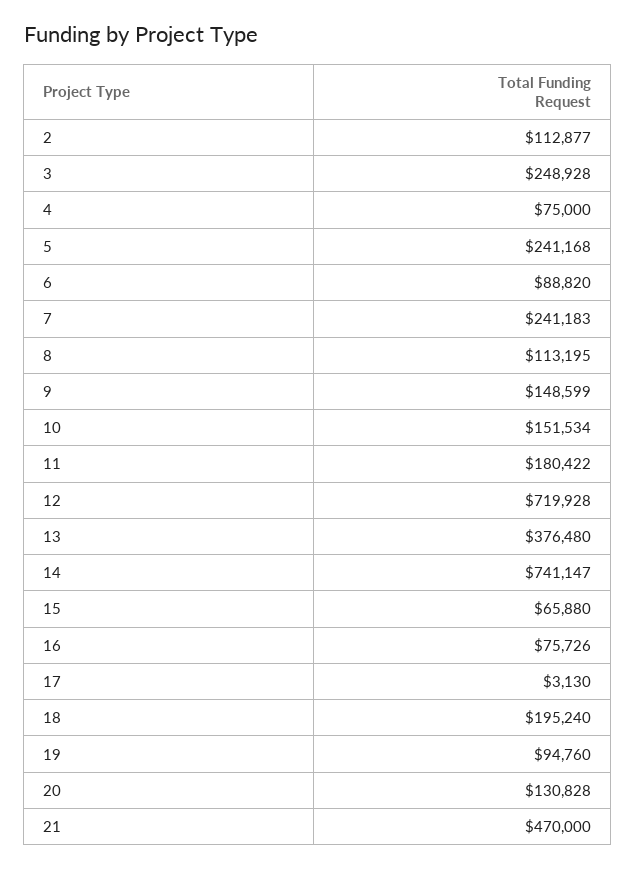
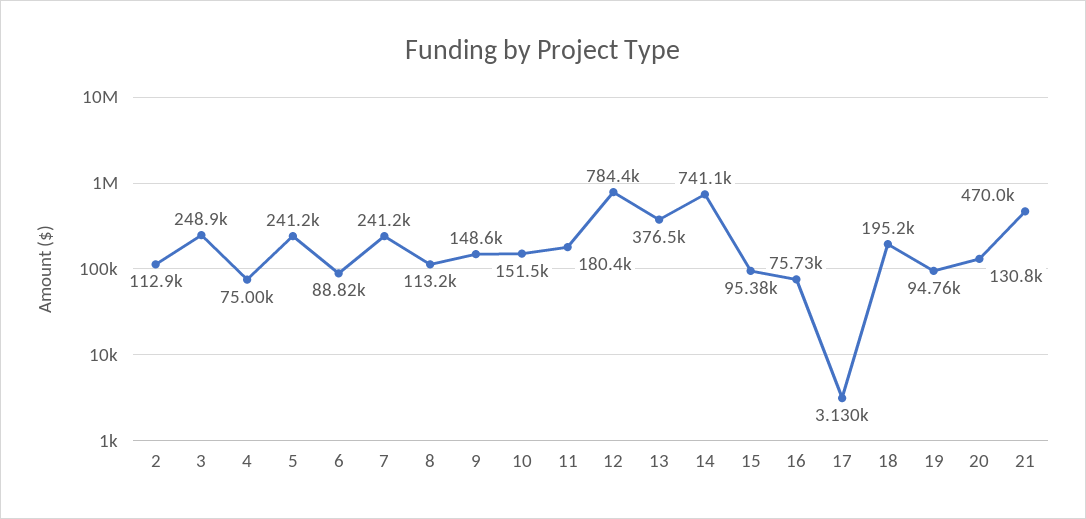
12: 719928 -> 784400
15: 65880 -> 95380

